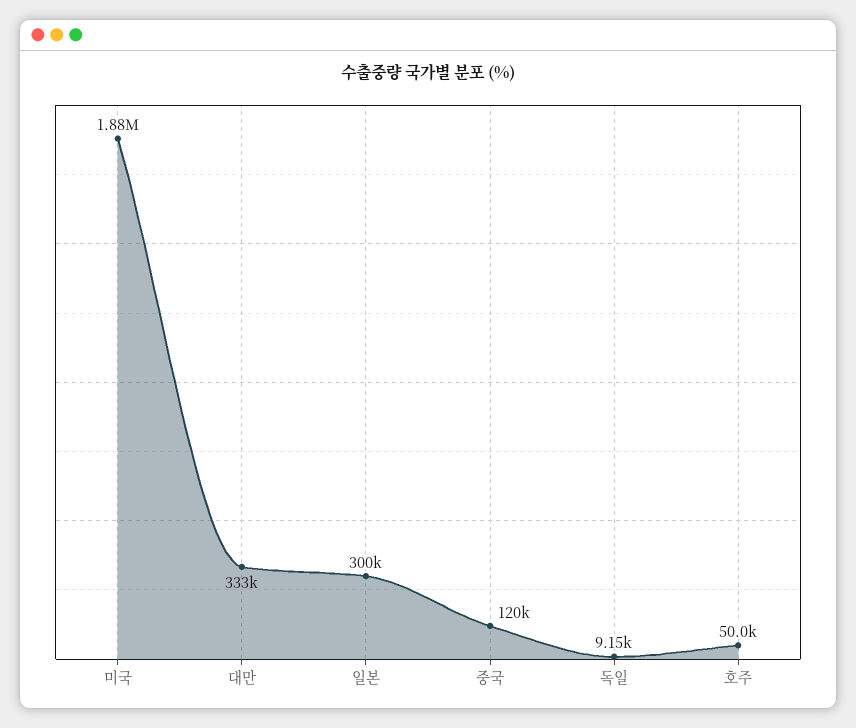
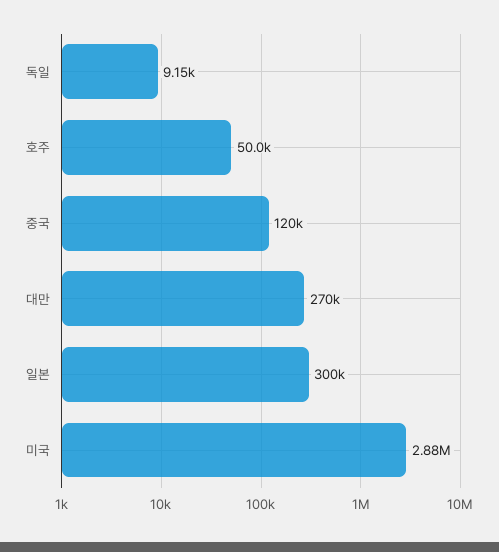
미국: 1880000 -> 2880000
대만: 333000 -> 270000

